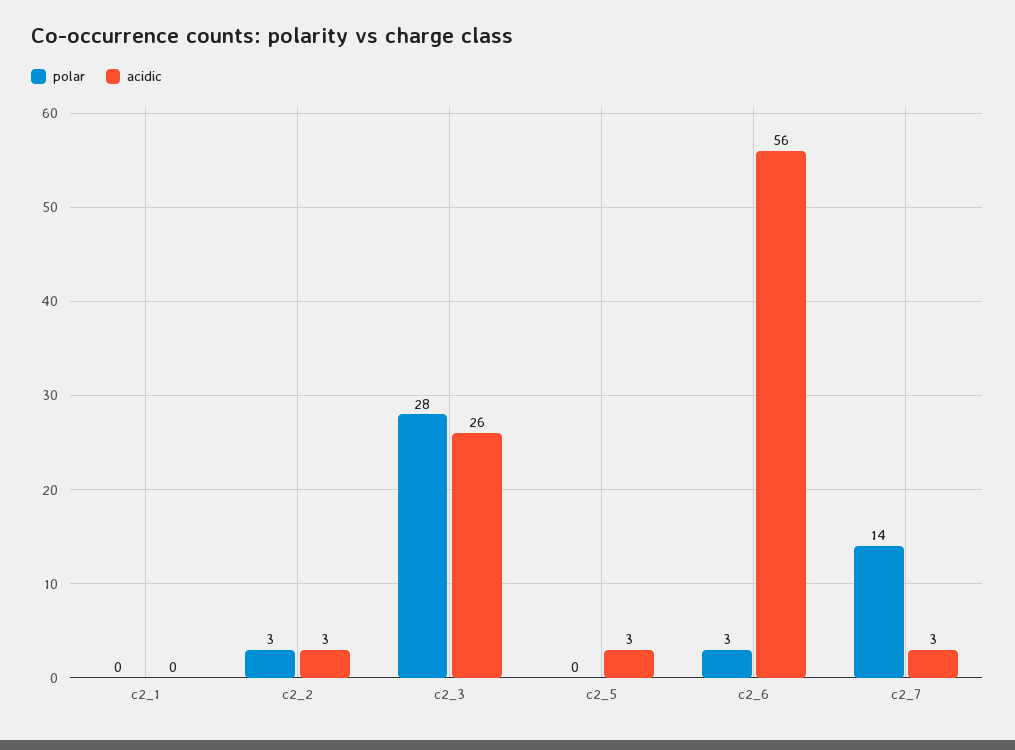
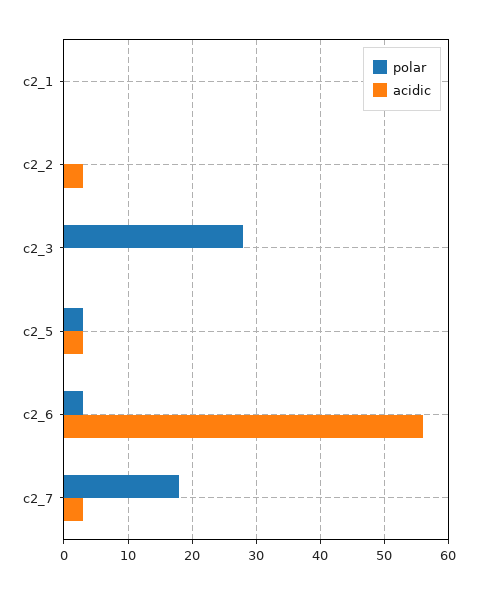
polar, c2_2: 3 -> 0
acidic, c2_3: 26 -> 0
polar, c2_5: 0 -> 3
polar, c2_7: 14 -> 18

